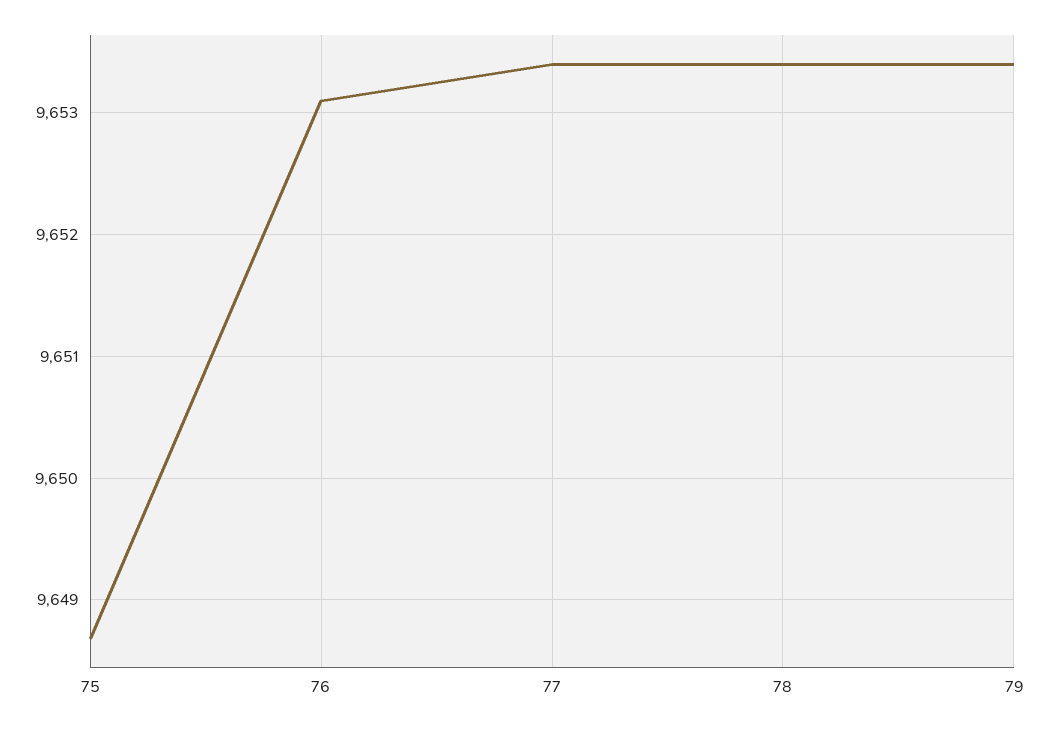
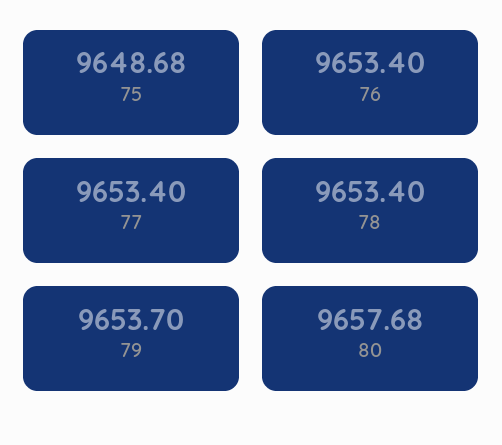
76: 9653.1 -> 9653.4
79: 9653.4 -> 9653.7
80: none -> 9657.68

